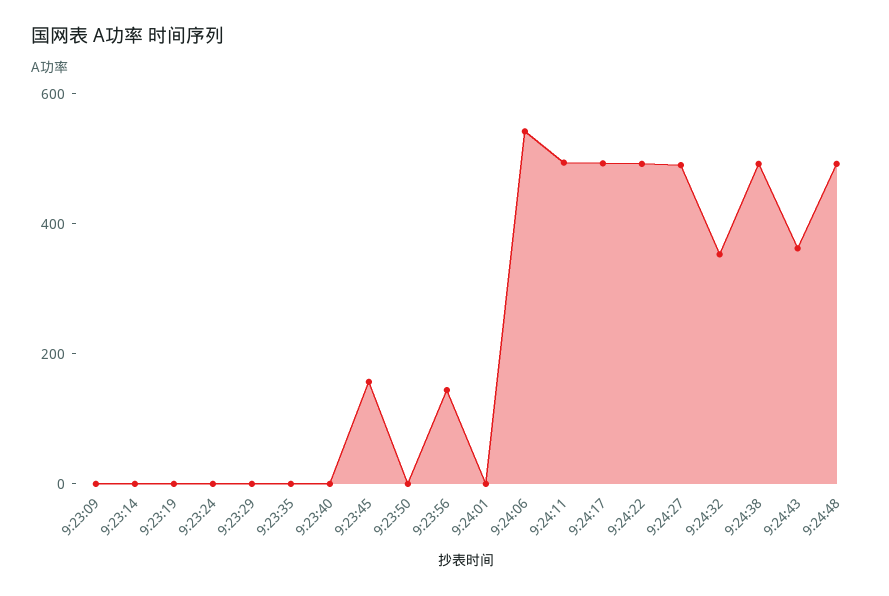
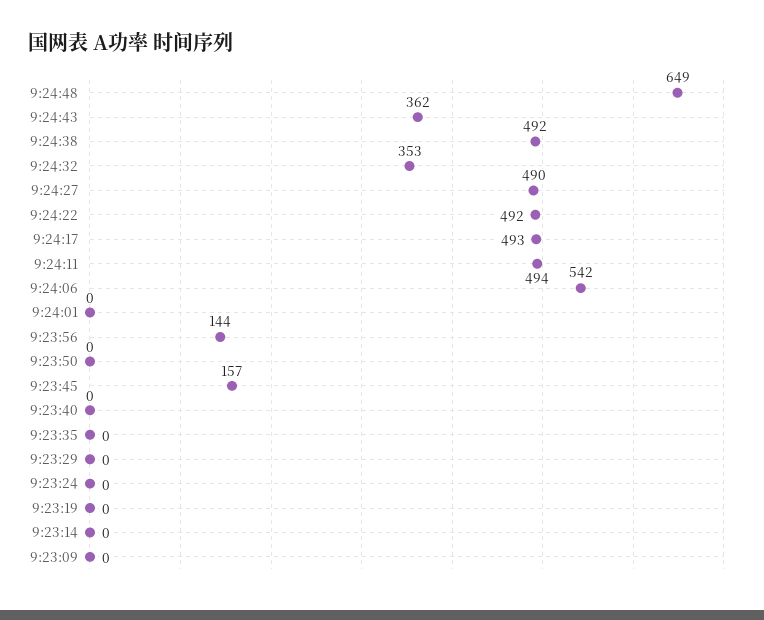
9:24:48: 500 -> 649

